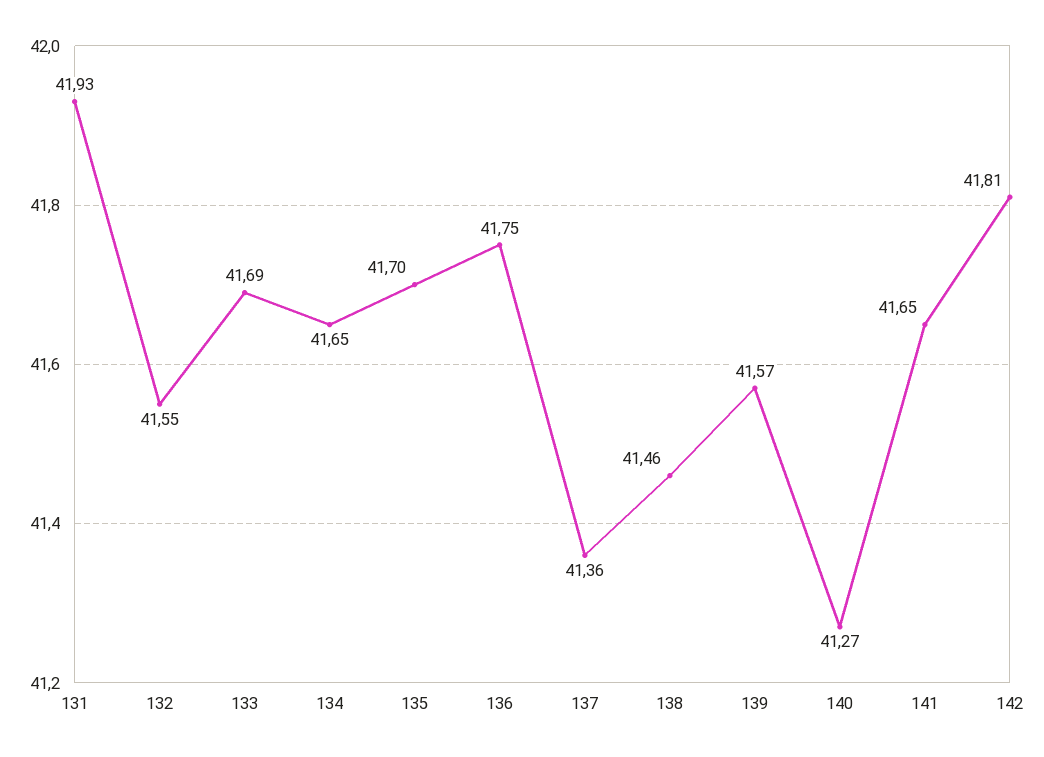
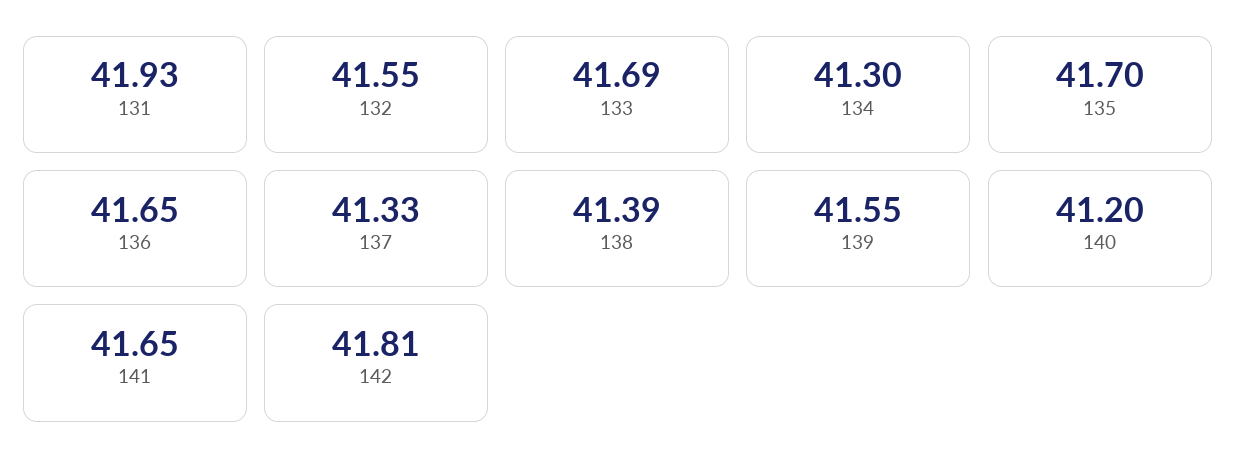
134: 41.65 -> 41.3
136: 41.75 -> 41.65
137: 41.36 -> 41.33
138: 41.46 -> 41.39
139: 41.57 -> 41.55
140: 41.27 -> 41.2

